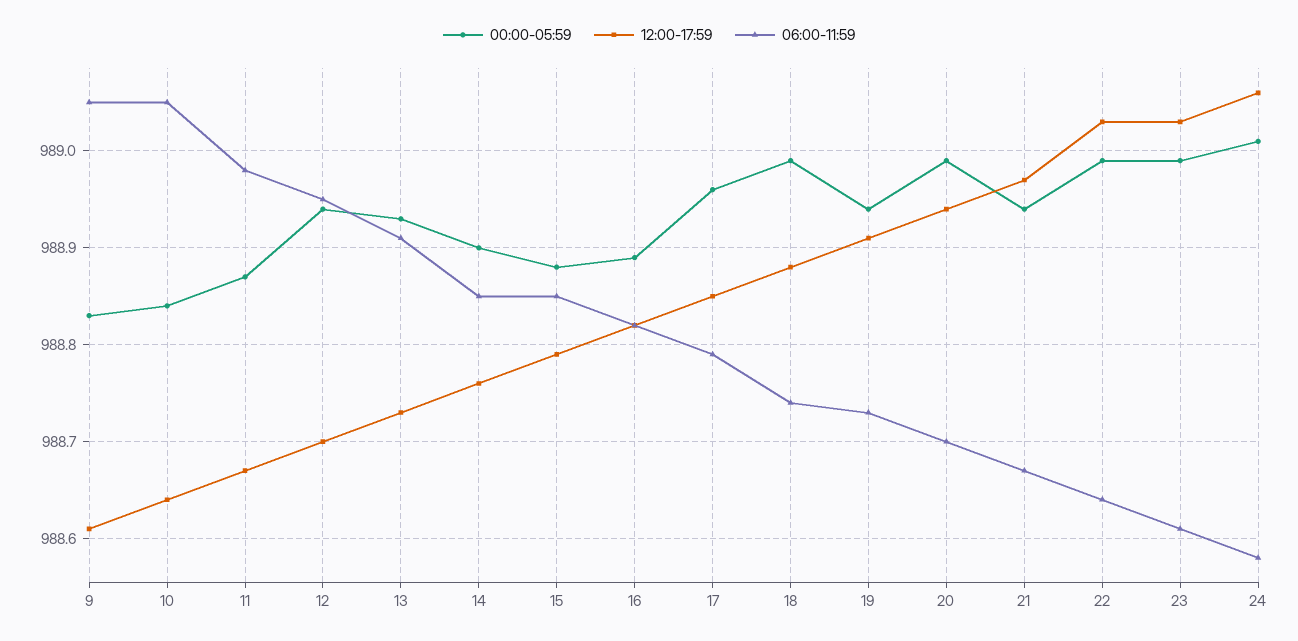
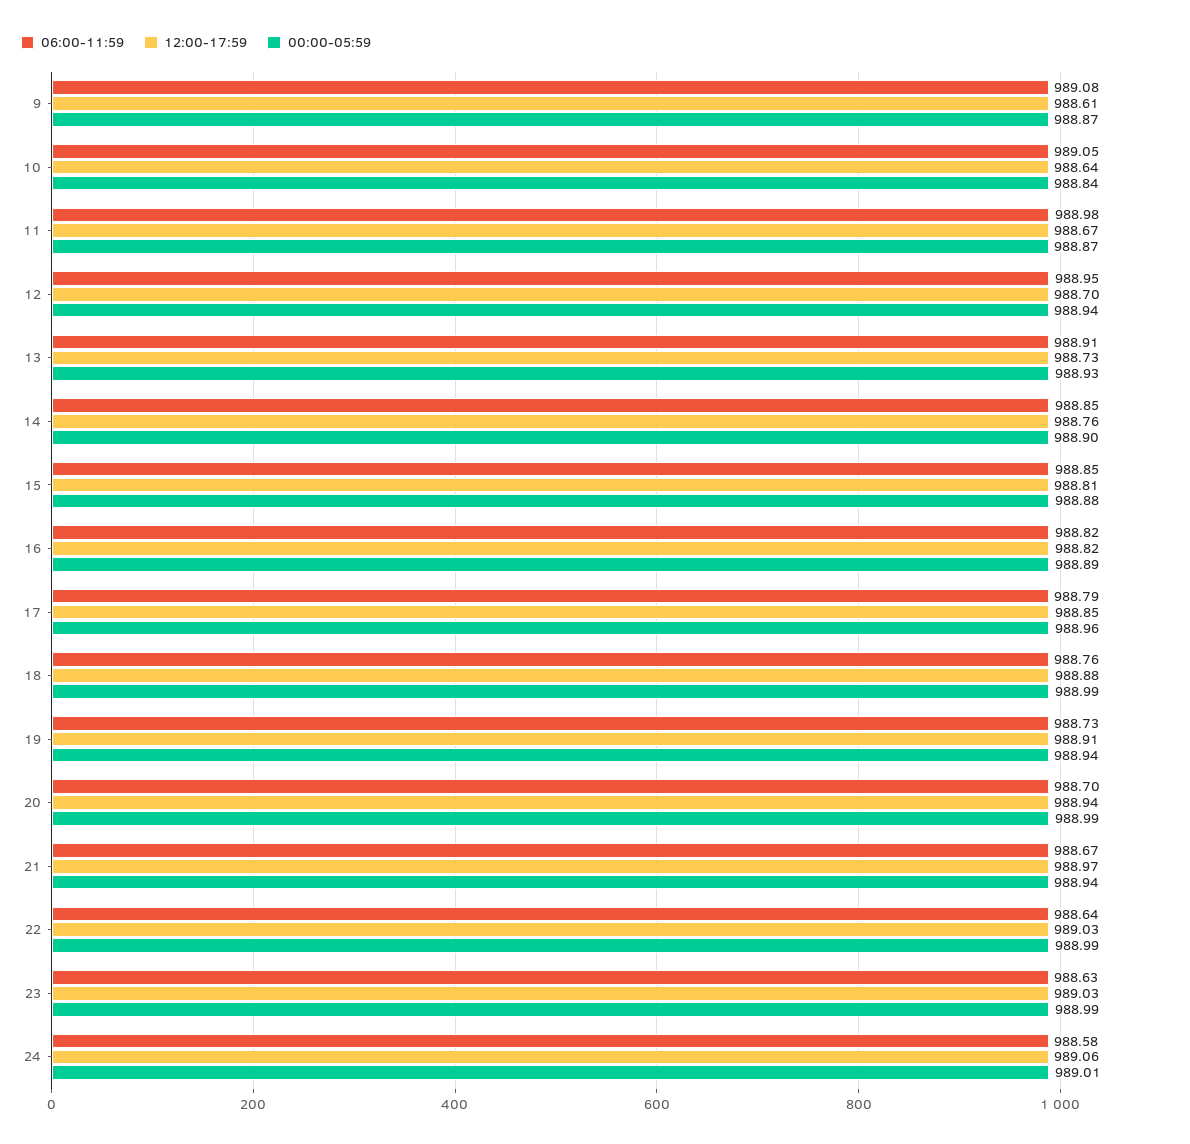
00:00-05:59, 9: 988.83 -> 988.87
06:00-11:59, 9: 989.05 -> 989.08
12:00-17:59, 15: 988.79 -> 988.81
06:00-11:59, 18: 988.74 -> 988.76
06:00-11:59, 23: 988.61 -> 988.63

